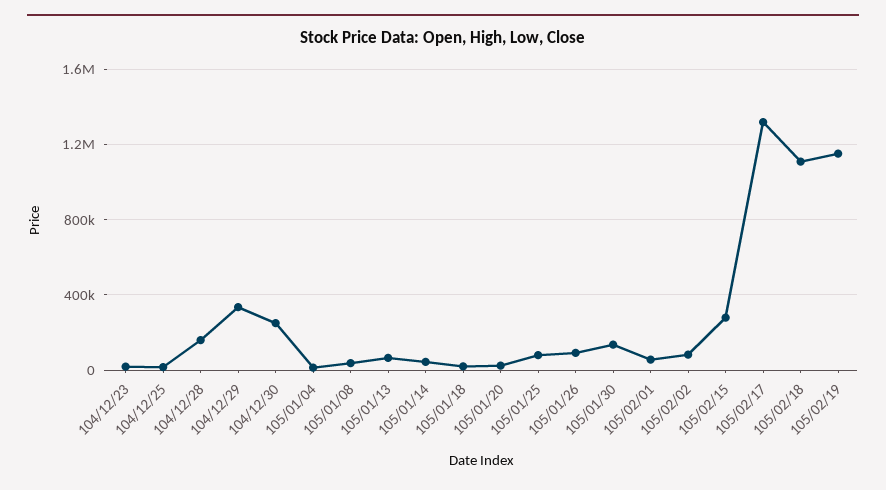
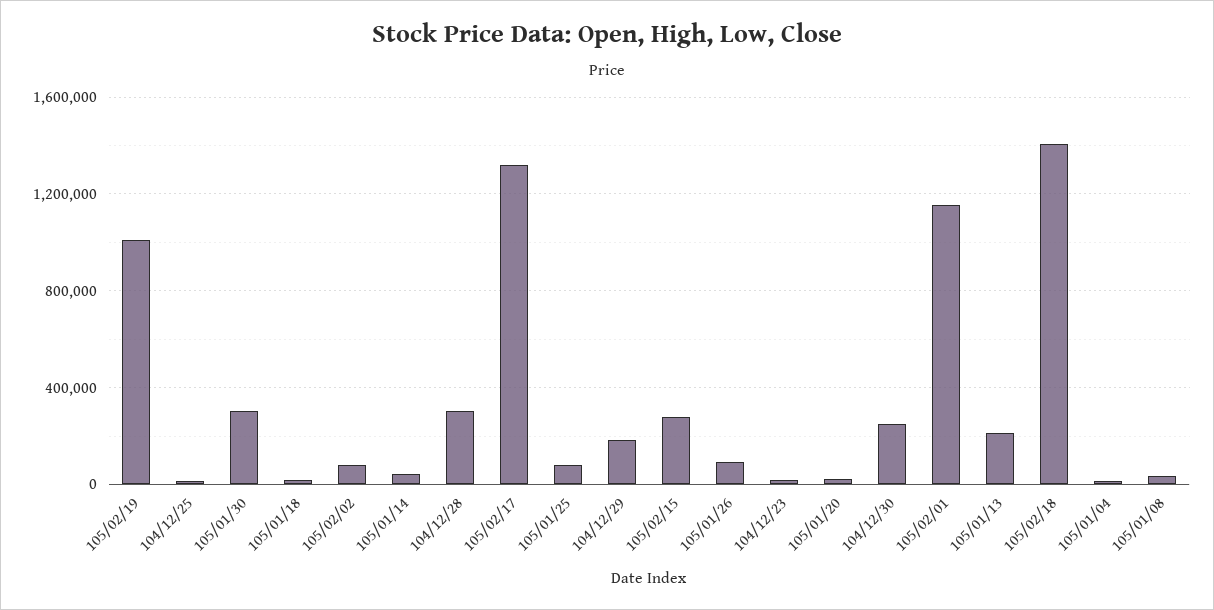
104/12/28: 150000 -> 300000
104/12/29: 350000 -> 200000
105/01/13: 50000 -> 200000
105/01/30: 150000 -> 300000
105/02/01: 50000 -> 1150000
105/02/18: 1100000 -> 1400000
105/02/19: 1150000 -> 1000000

